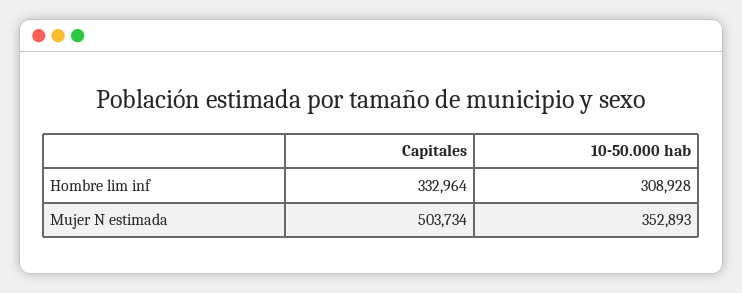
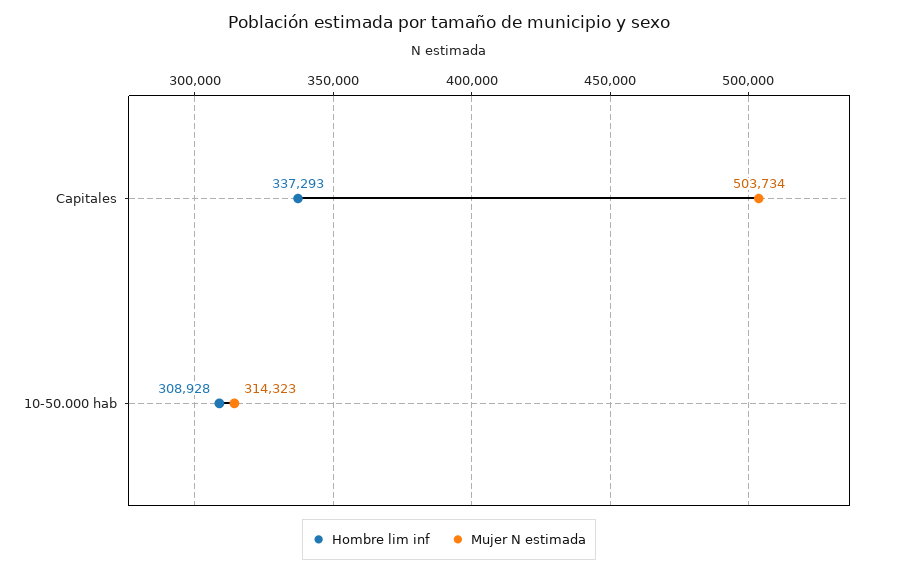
Hombre lim inf, Capitales: 332964 -> 337293
Mujer N estimada, 10-50.000 hab: 352893 -> 314323

